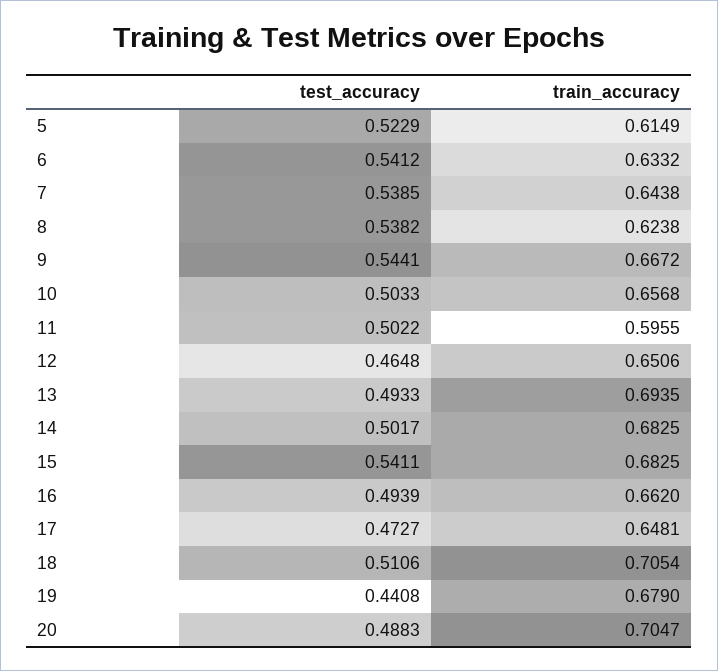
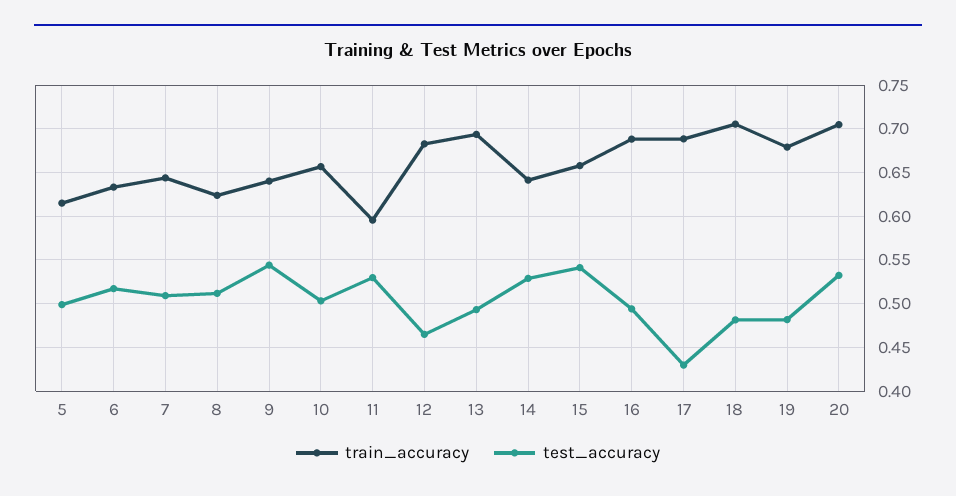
test_accuracy, 5: 0.5229 -> 0.5
test_accuracy, 6: 0.5412 -> 0.52
test_accuracy, 7: 0.5385 -> 0.51
test_accuracy, 8: 0.5382 -> 0.51
train_accuracy, 9: 0.6672 -> 0.64
test_accuracy, 11: 0.5022 -> 0.53
train_accuracy, 12: 0.6506 -> 0.68
test_accuracy, 14: 0.5017 -> 0.53
train_accuracy, 14: 0.6825 -> 0.64
train_accuracy, 15: 0.6825 -> 0.66
train_accuracy, 16: 0.662 -> 0.69
test_accuracy, 17: 0.4727 -> 0.43
train_accuracy, 17: 0.6481 -> 0.69
test_accuracy, 18: 0.5106 -> 0.48
test_accuracy, 19: 0.4408 -> 0.48
test_accuracy, 20: 0.4883 -> 0.53

